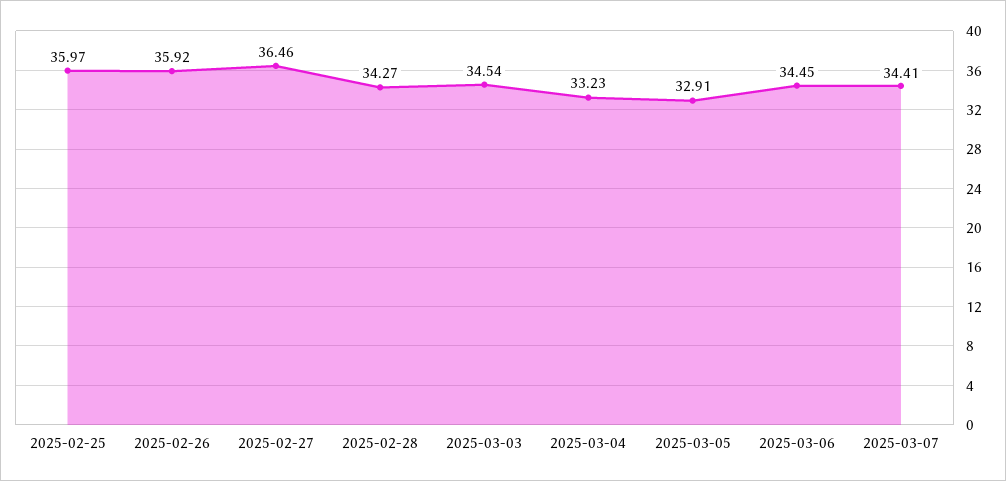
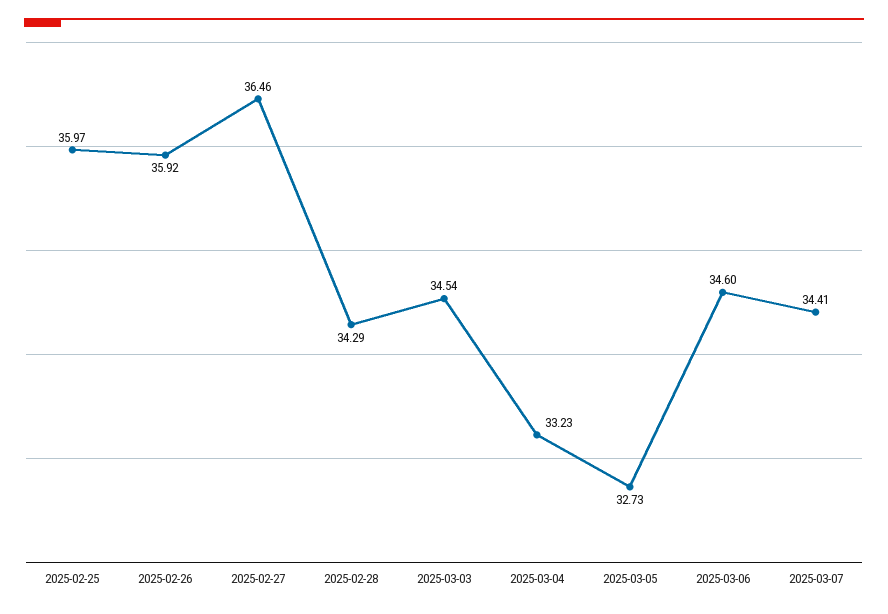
2025-02-28: 34.27 -> 34.29
2025-03-05: 32.91 -> 32.73
2025-03-06: 34.45 -> 34.6

